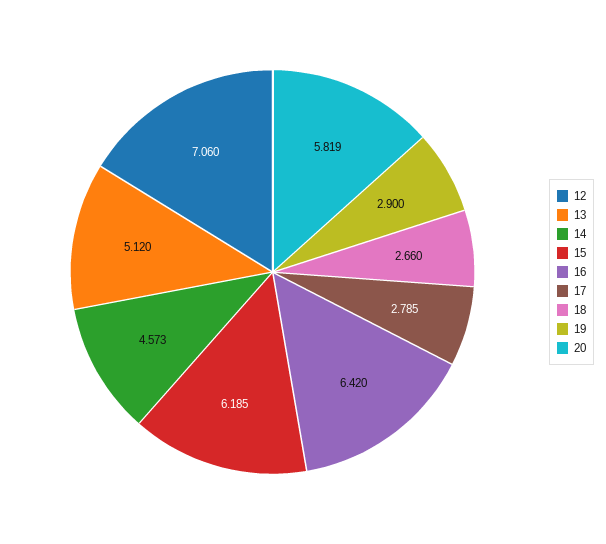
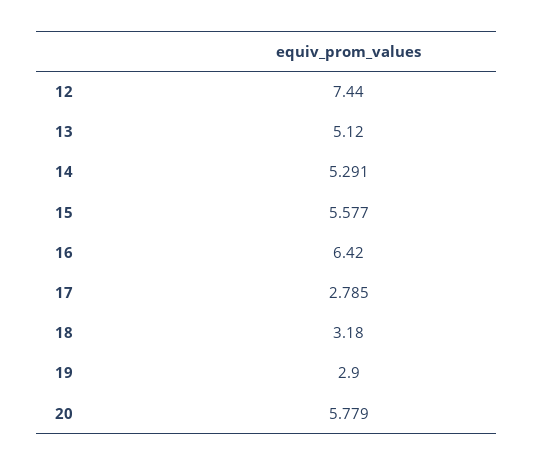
12: 7.06 -> 7.44
14: 4.573 -> 5.291
15: 6.185 -> 5.577
18: 2.66 -> 3.18
20: 5.819 -> 5.779

